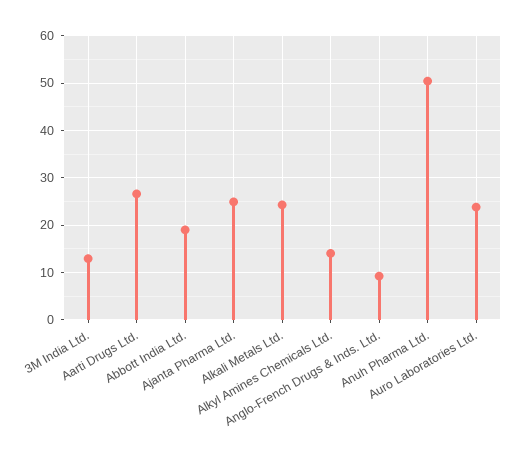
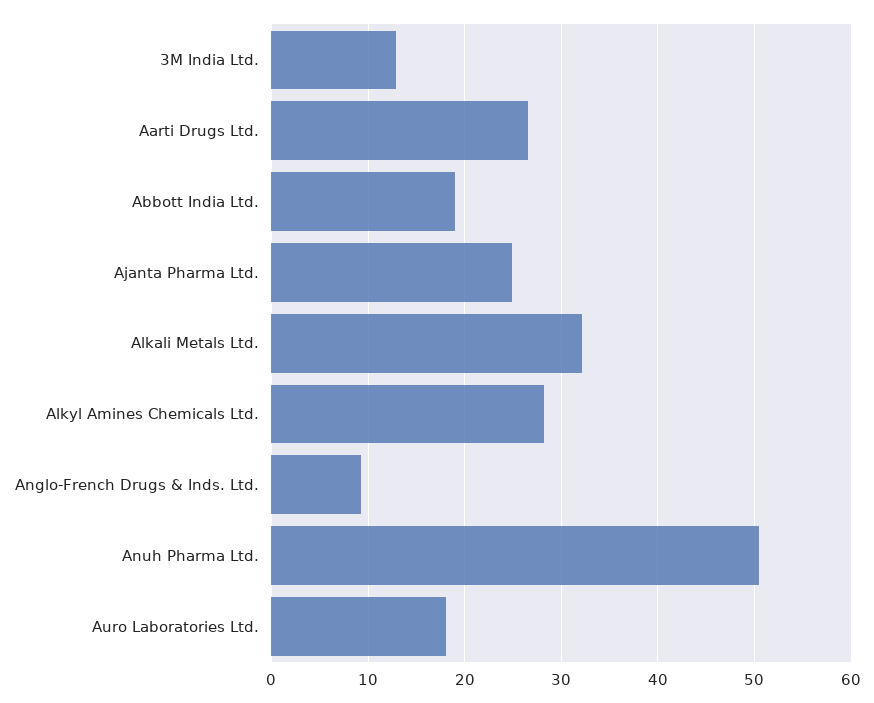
Alkali Metals Ltd.: 24 -> 32
Alkyl Amines Chemicals Ltd.: 14 -> 28
Auro Laboratories Ltd.: 24 -> 18

